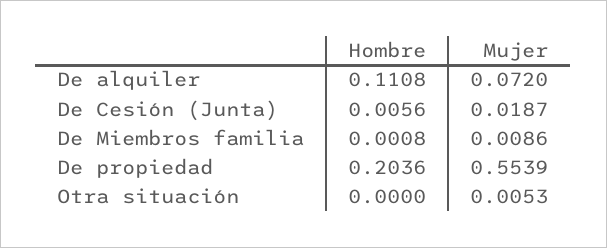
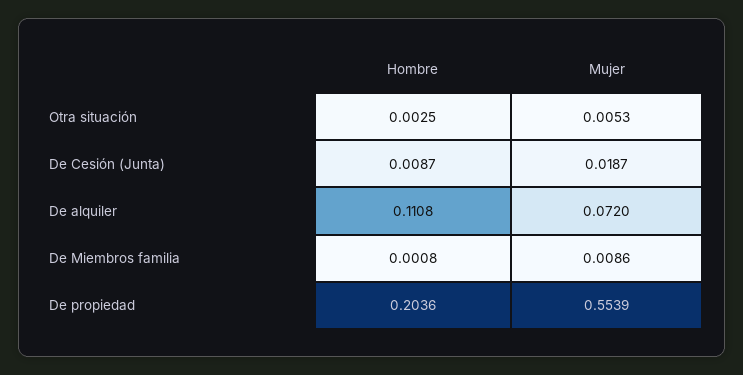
Hombre, De Cesión (Junta): 0.0056 -> 0.0087
Hombre, Otra situación: 0 -> 0.0025

